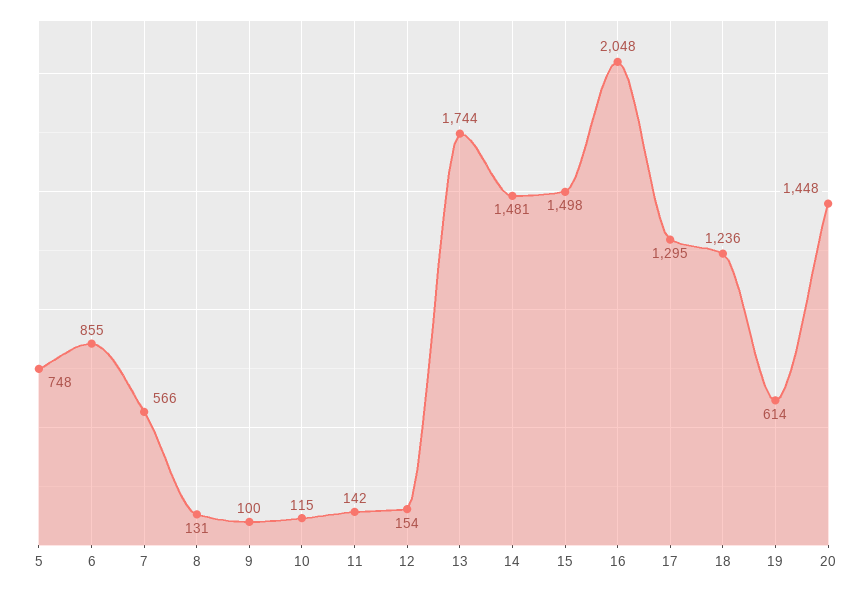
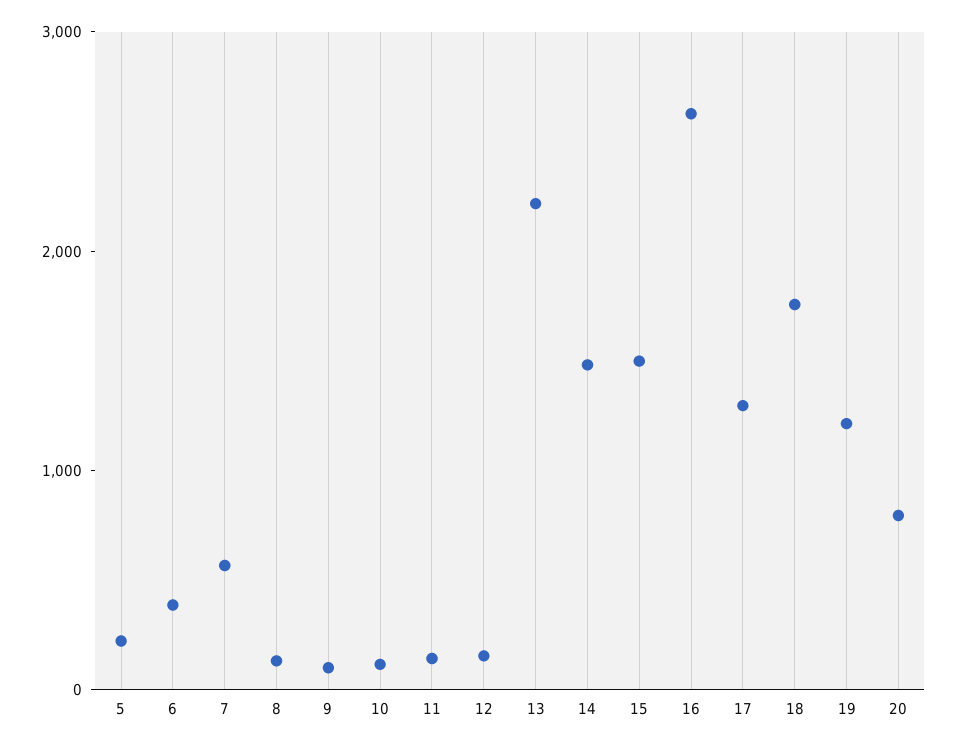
5: 748 -> 200
6: 855 -> 400
13: 1744 -> 2200
16: 2048 -> 2600
18: 1236 -> 1800
19: 614 -> 1200
20: 1448 -> 800

